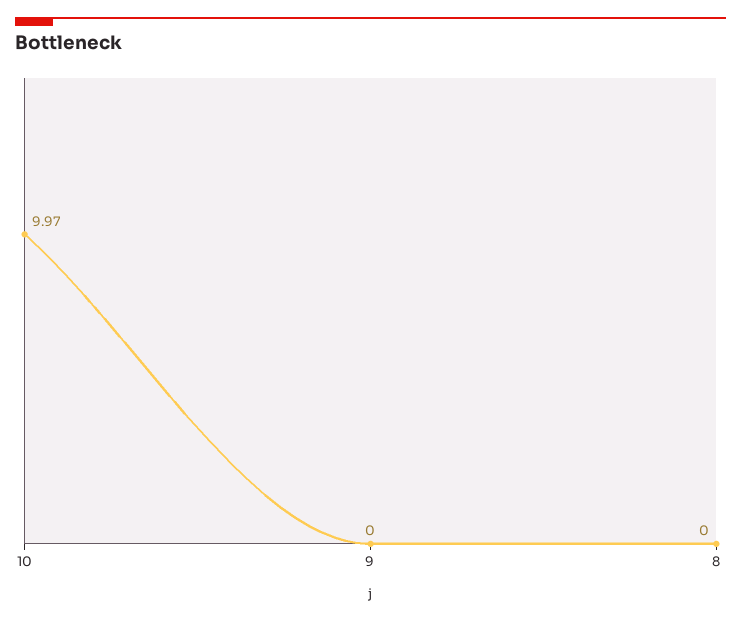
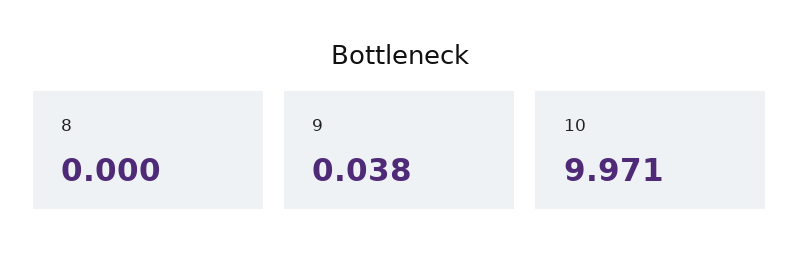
9: 0 -> 0.038

